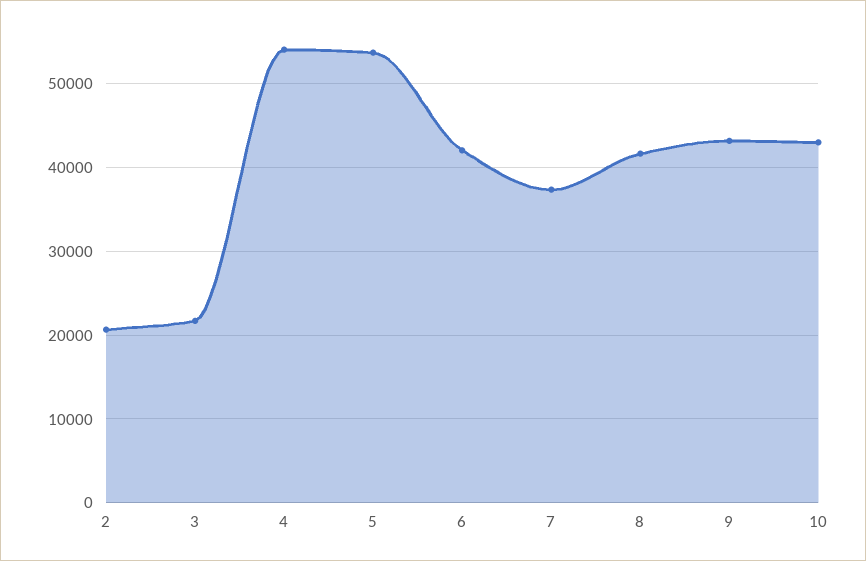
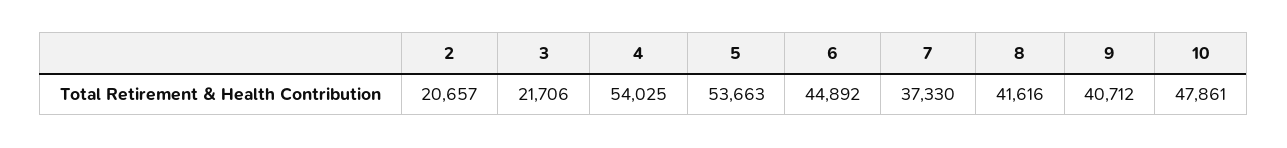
6: 42000 -> 44892
9: 43000 -> 40712
10: 43000 -> 47861

